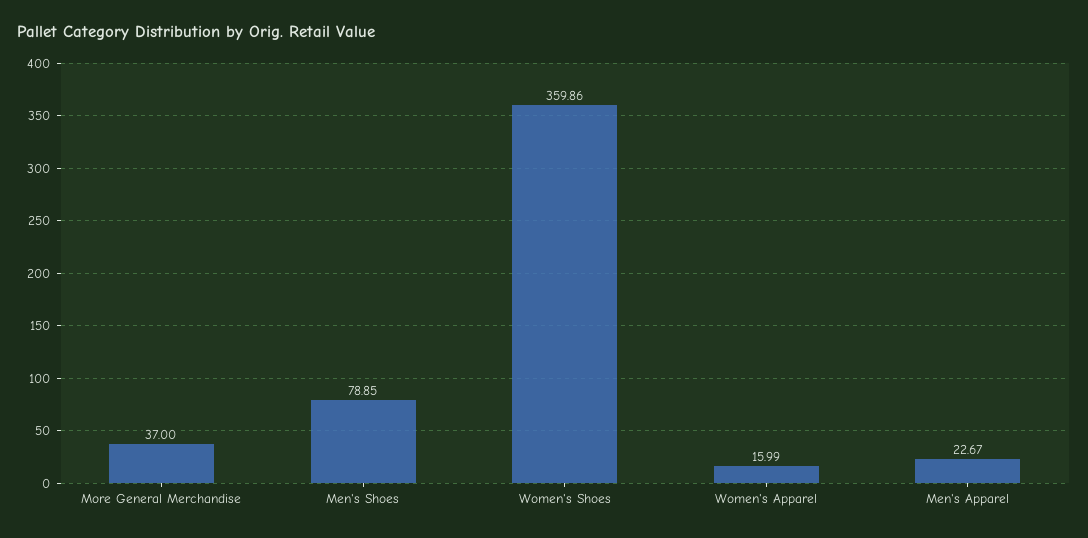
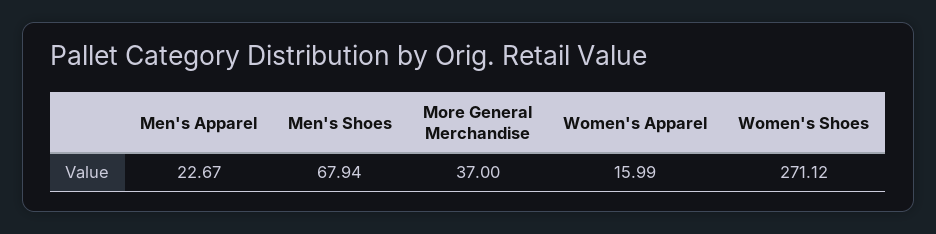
Men's Shoes: 78.85 -> 67.94
Women's Shoes: 359.86 -> 271.12

